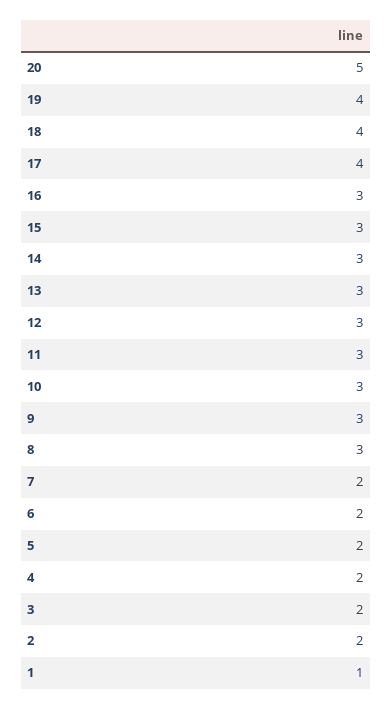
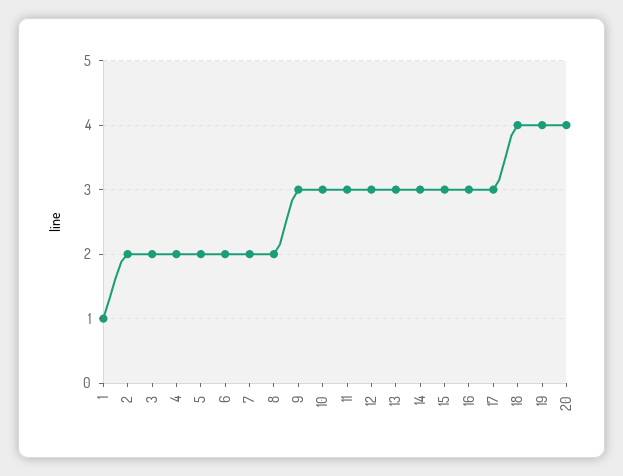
20: 5 -> 4
17: 4 -> 3
8: 3 -> 2

